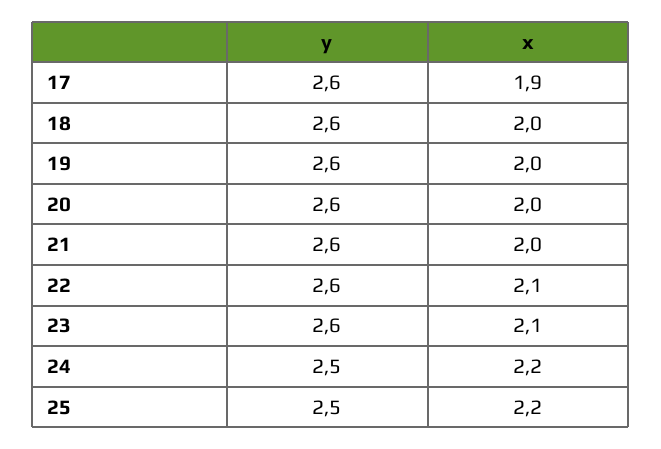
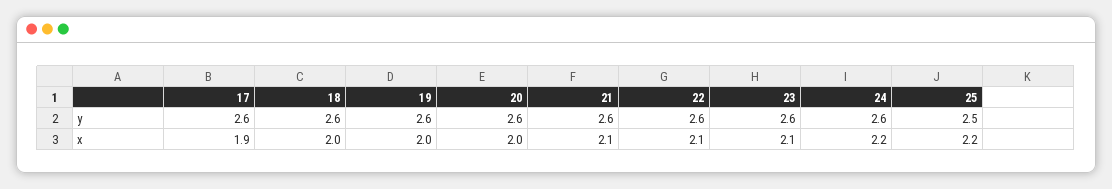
x, 21: 2 -> 2.1
y, 24: 2.5 -> 2.6

